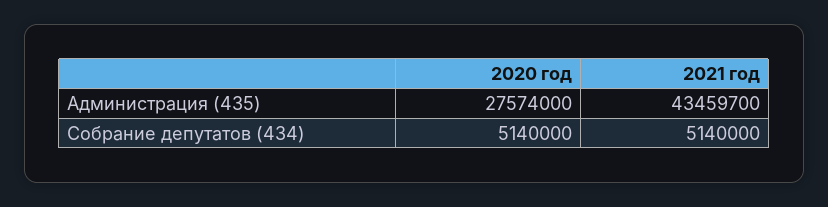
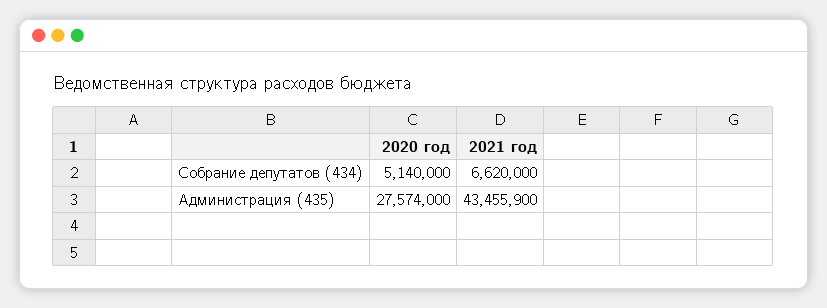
2021 год, Администрация (435): 43459700 -> 43455900
2021 год, Собрание депутатов (434): 5140000 -> 6620000

